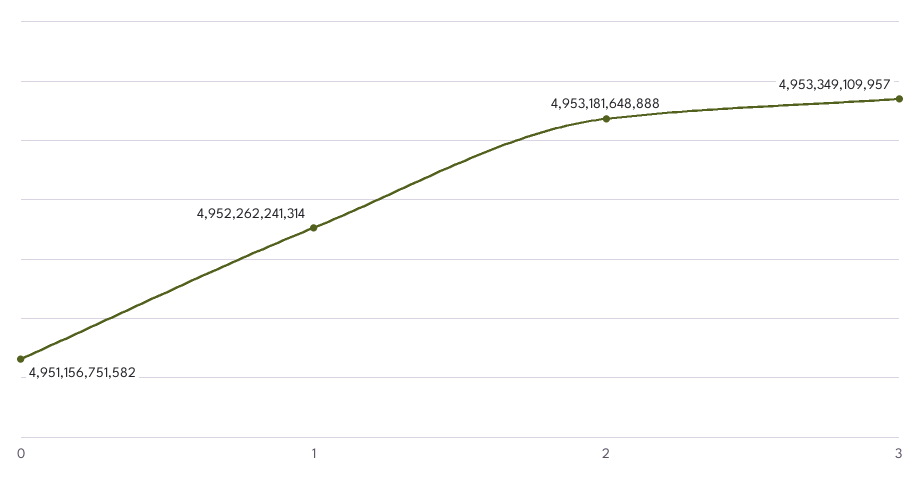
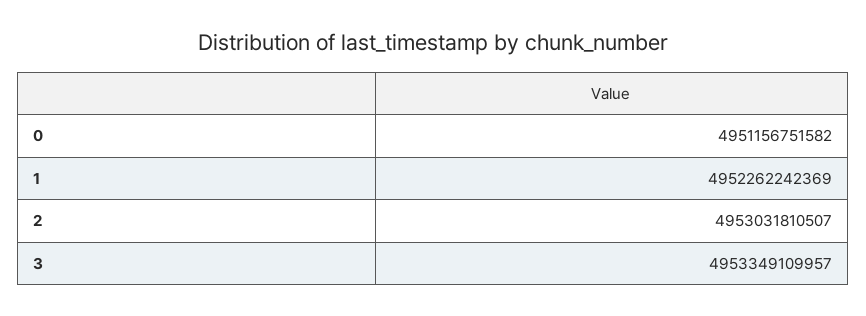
1: 4952262241314 -> 4952262242369
2: 4953181648888 -> 4953031810507

